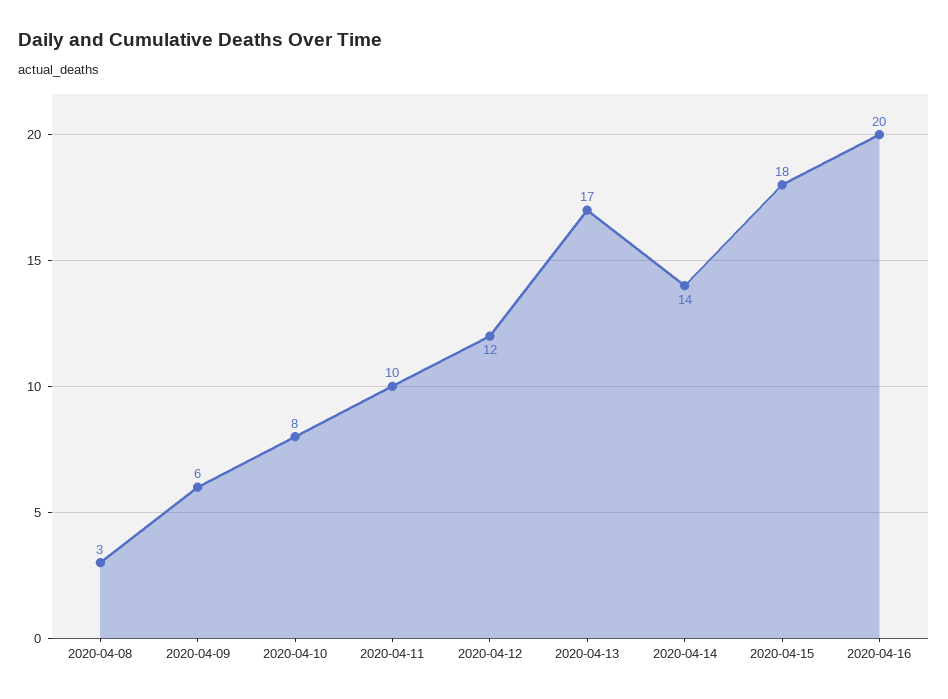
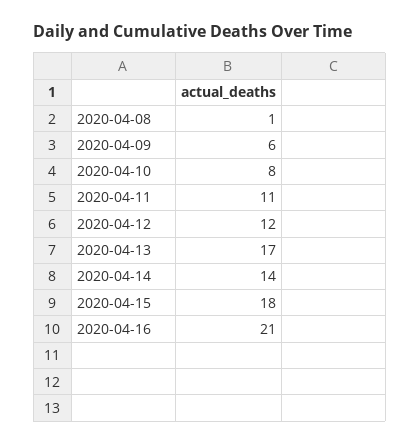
2020-04-08: 3 -> 1
2020-04-11: 10 -> 11
2020-04-16: 20 -> 21

